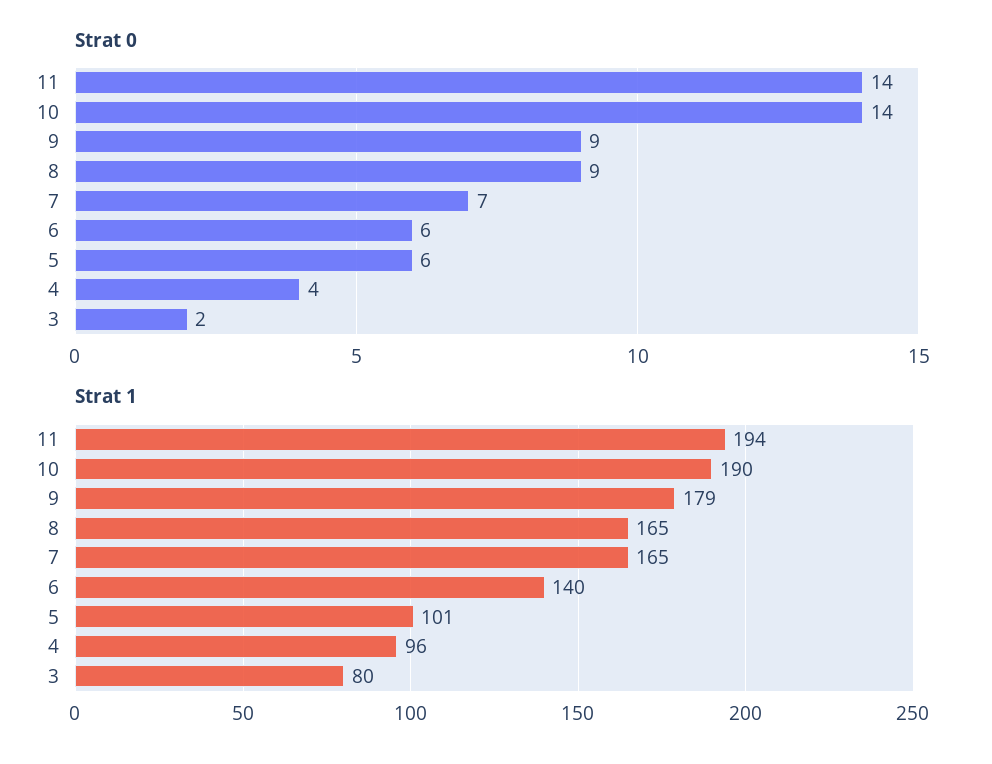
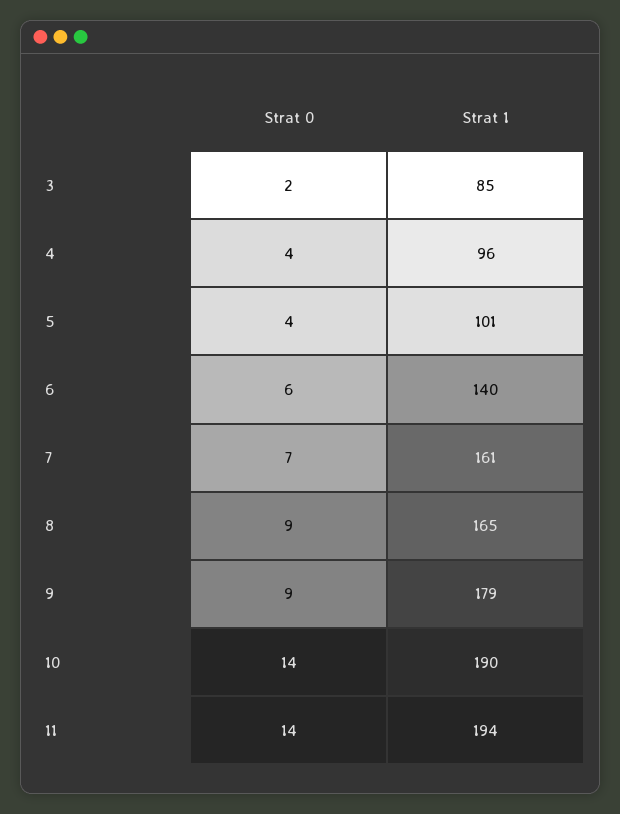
Strat 0, 5: 6 -> 4
Strat 1, 7: 165 -> 161
Strat 1, 3: 80 -> 85

